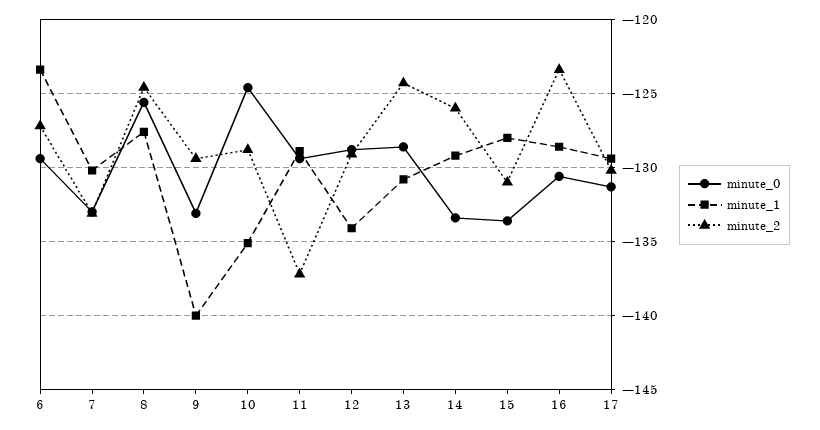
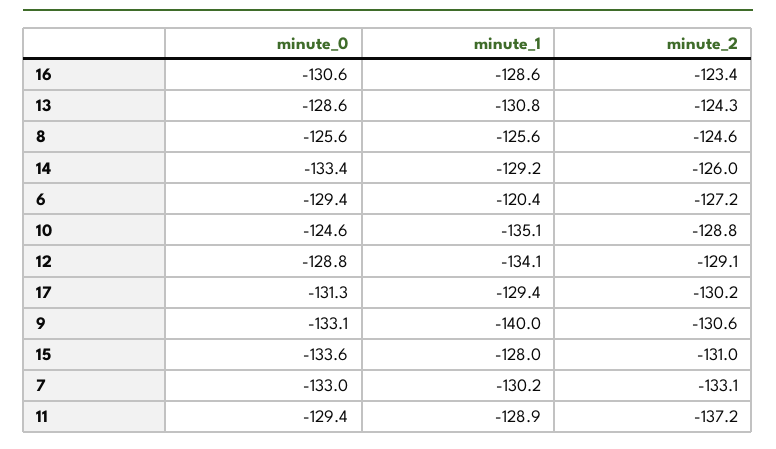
minute_1, 6: -123.5 -> -120.4
minute_1, 8: -127.5 -> -125.6
minute_2, 9: -129.5 -> -130.6

